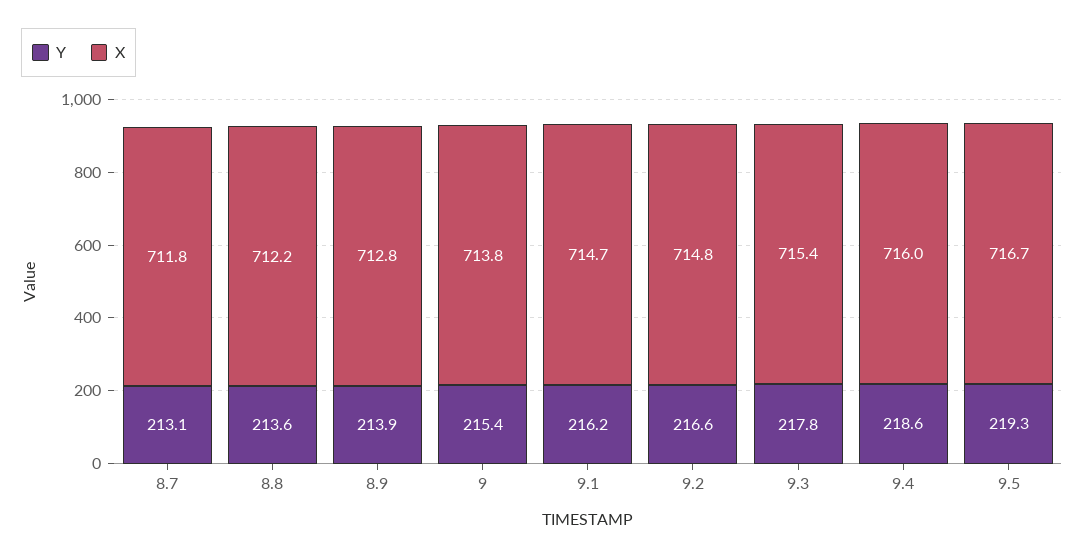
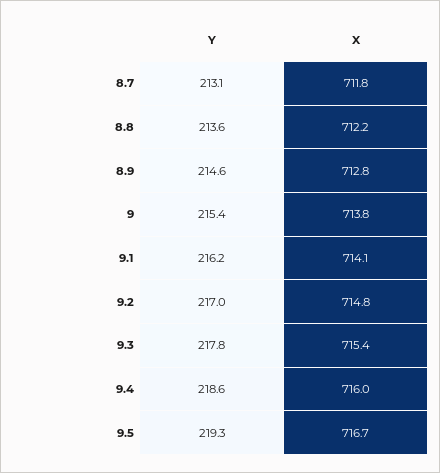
Y, 8.9: 213.9 -> 214.6
X, 9.1: 714.7 -> 714.1
Y, 9.2: 216.6 -> 217

